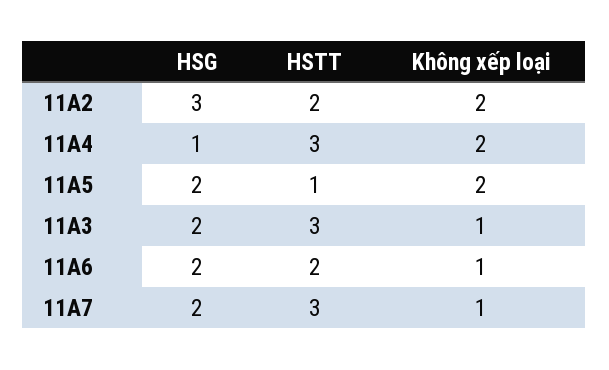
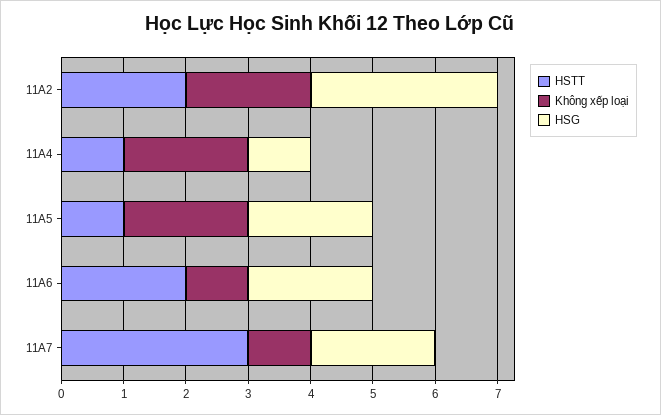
HSTT, 11A4: 3 -> 1
HSG, 11A3: 2 -> none
HSTT, 11A3: 3 -> none
Không xếp loại, 11A3: 1 -> none

